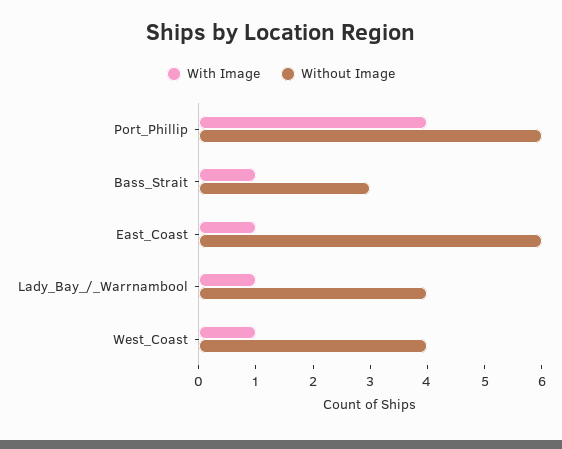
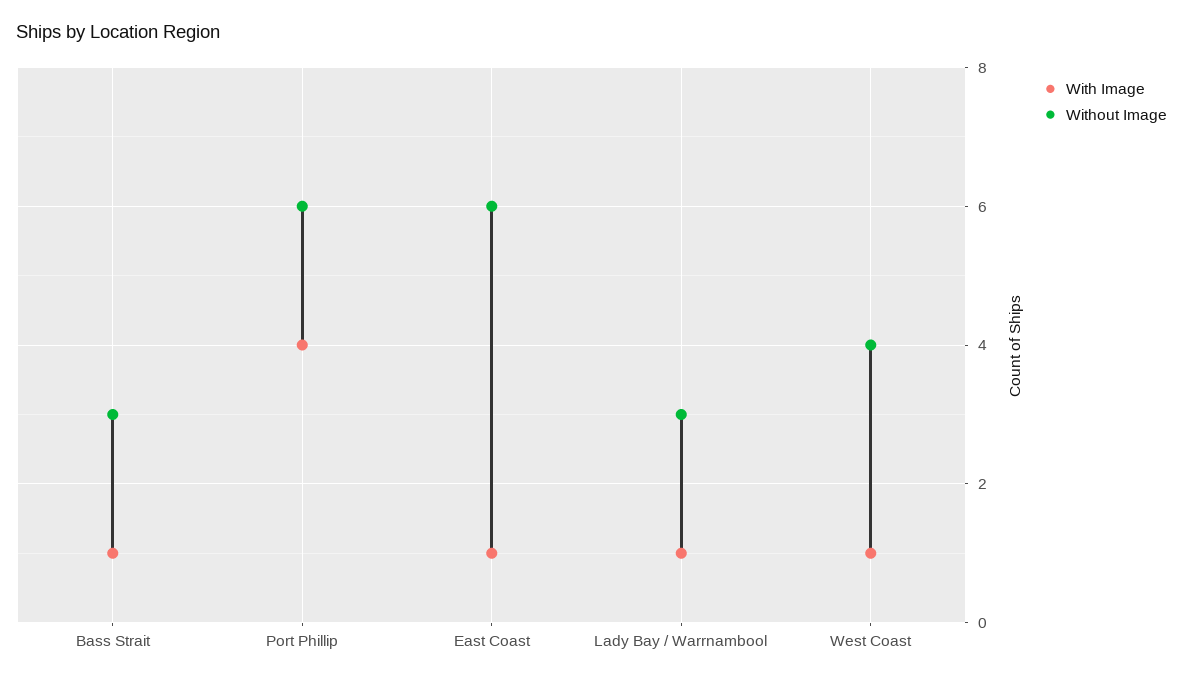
Without Image, Lady_Bay_/_Warrnambool: 4 -> 3

